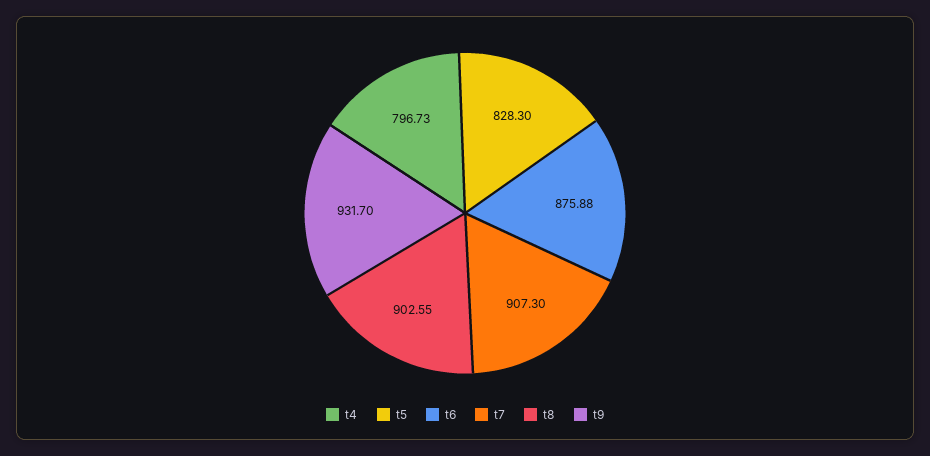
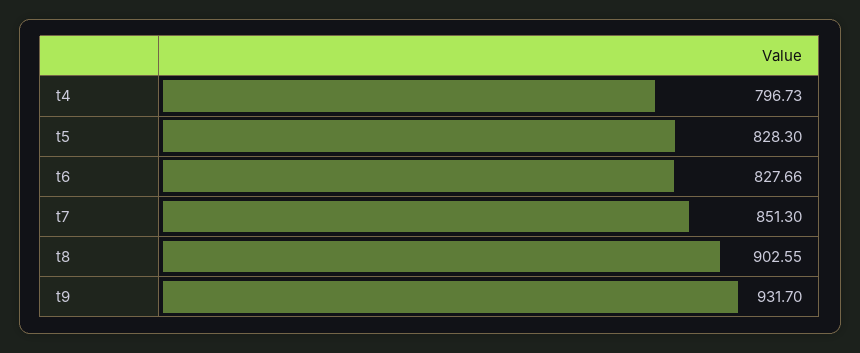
t6: 875.88 -> 827.66
t7: 907.3 -> 851.3

